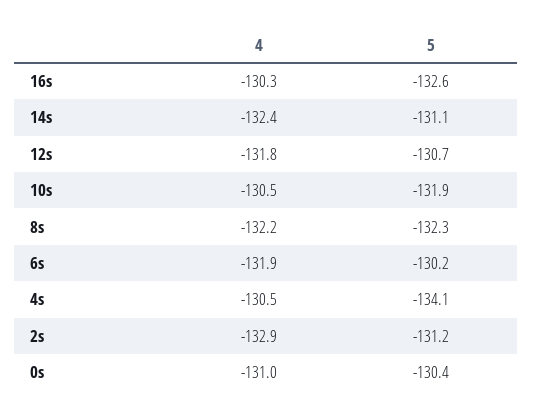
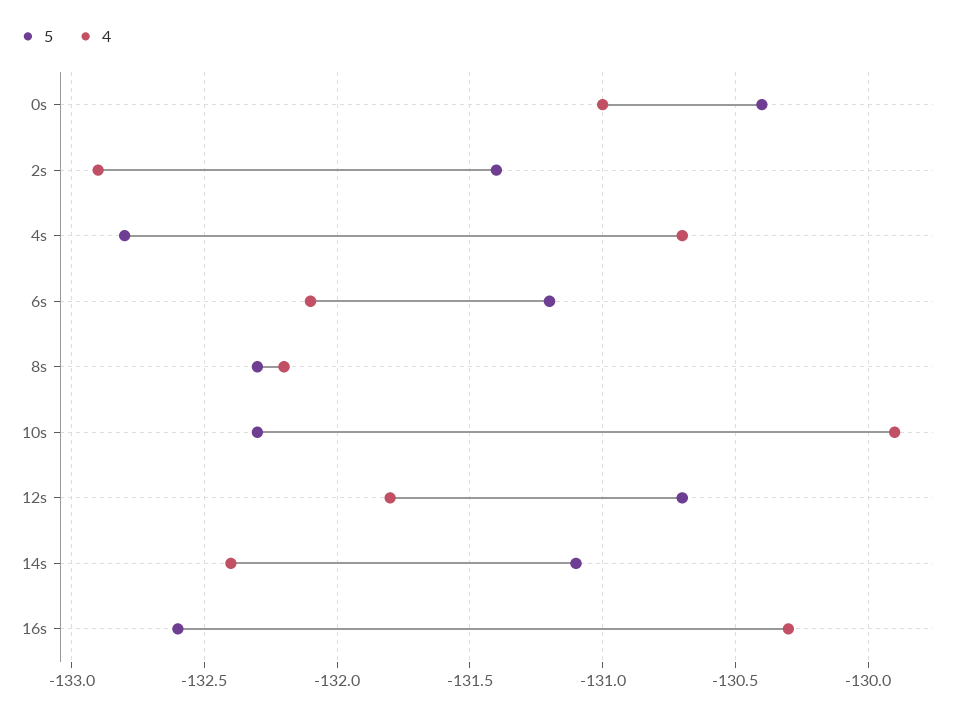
4, 10s: -130.5 -> -129.9
5, 10s: -131.9 -> -132.3
4, 6s: -131.9 -> -132.1
5, 6s: -130.2 -> -131.2
4, 4s: -130.5 -> -130.7
5, 4s: -134.1 -> -132.8
5, 2s: -131.2 -> -131.4

